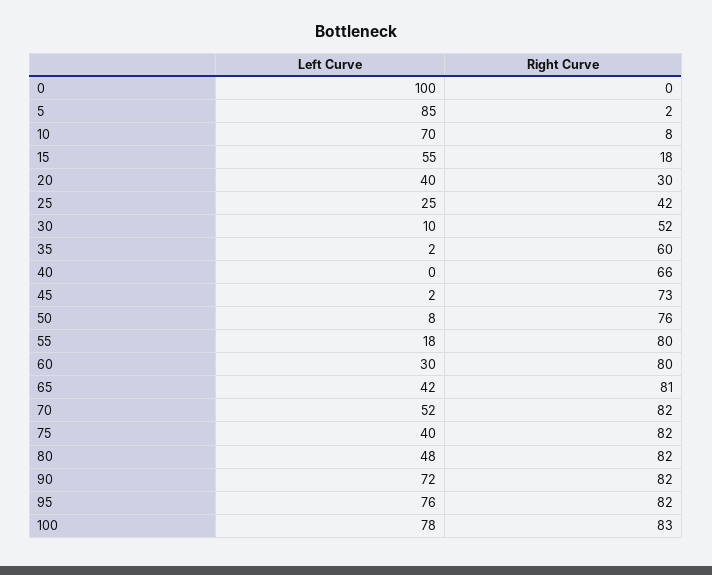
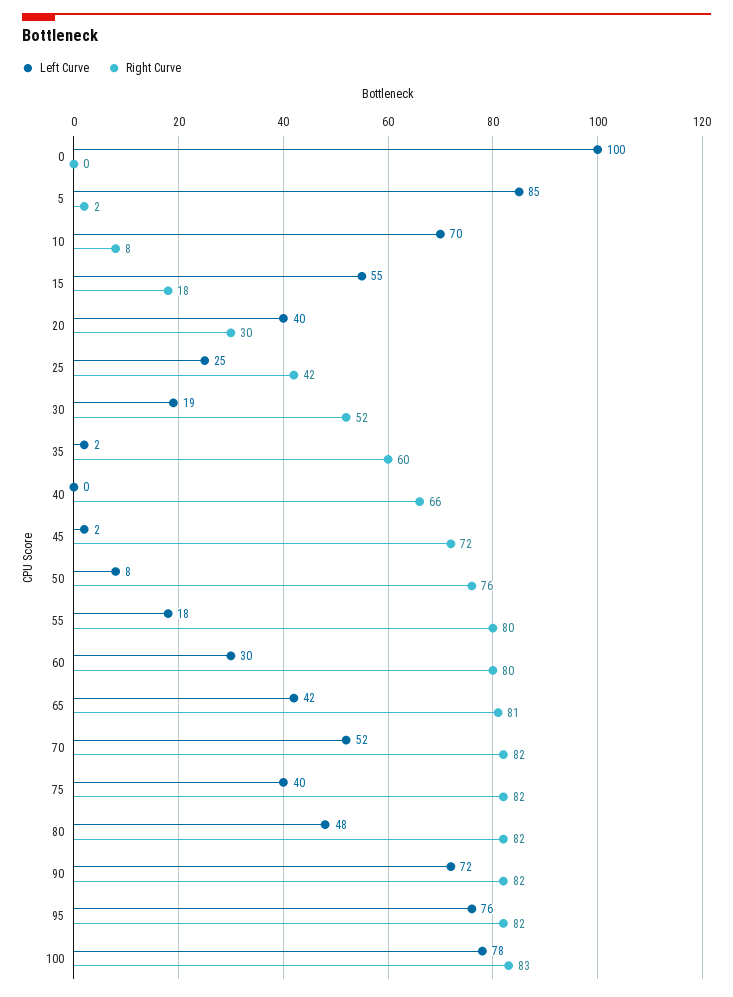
Left Curve, 30: 10 -> 19
Right Curve, 45: 73 -> 72

